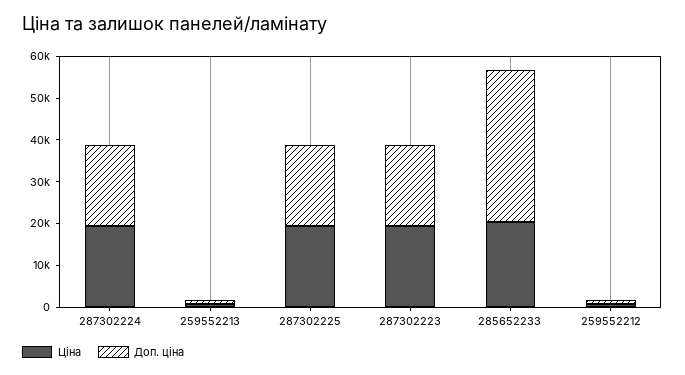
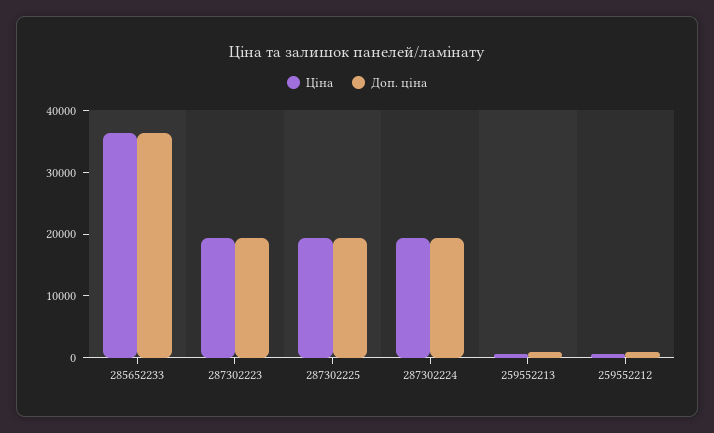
Ціна, 285652233: 20000 -> 36000

